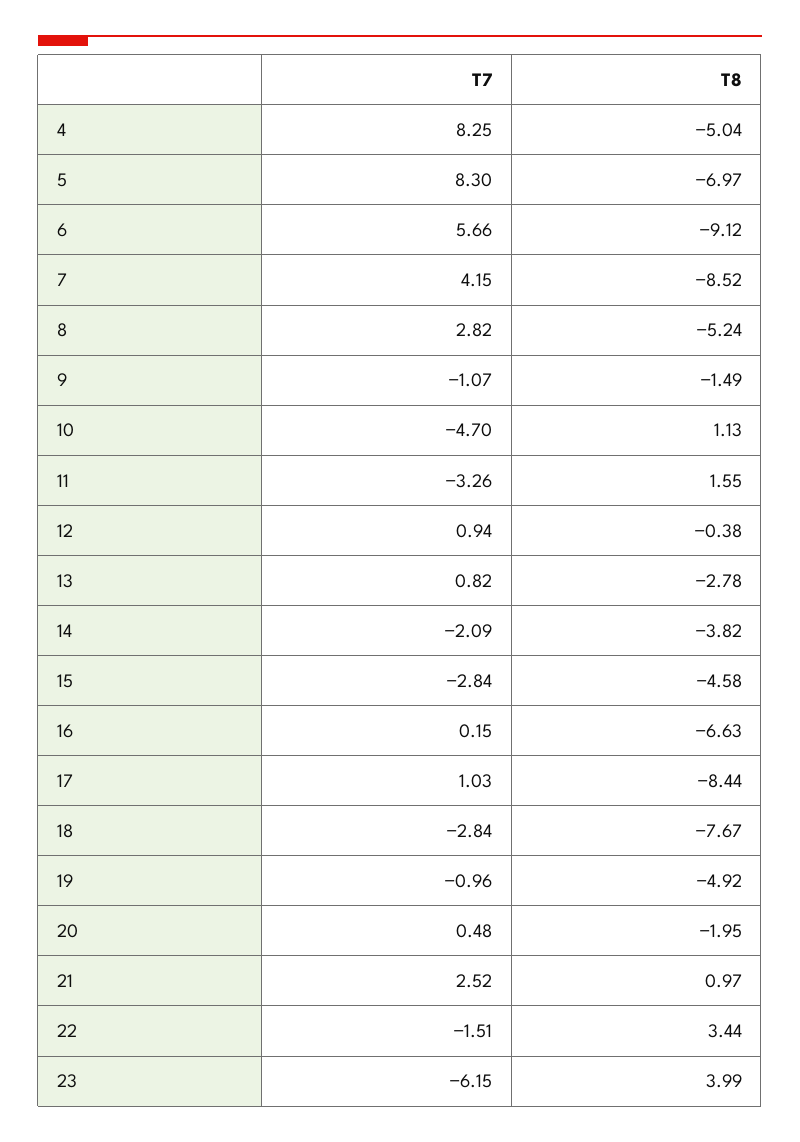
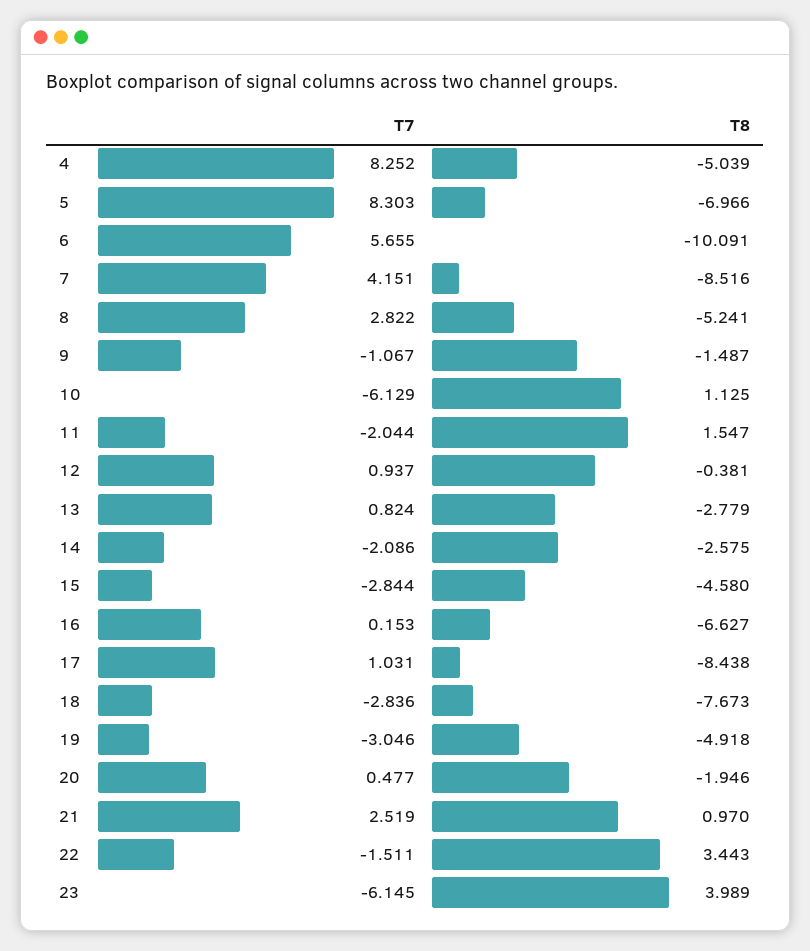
T8, 6: -9.12 -> -10.091
T7, 10: -4.7 -> -6.129
T7, 11: -3.26 -> -2.044
T8, 14: -3.82 -> -2.575
T7, 19: -0.96 -> -3.046

